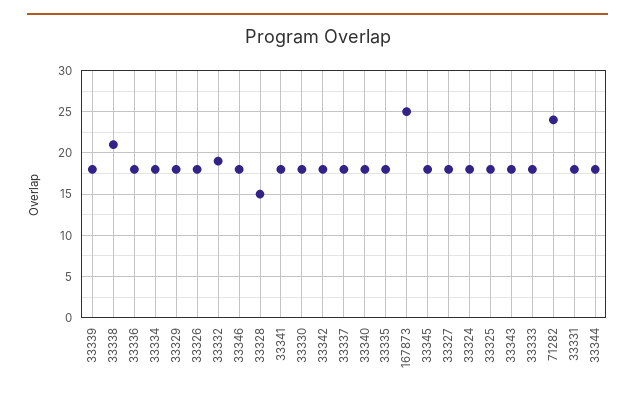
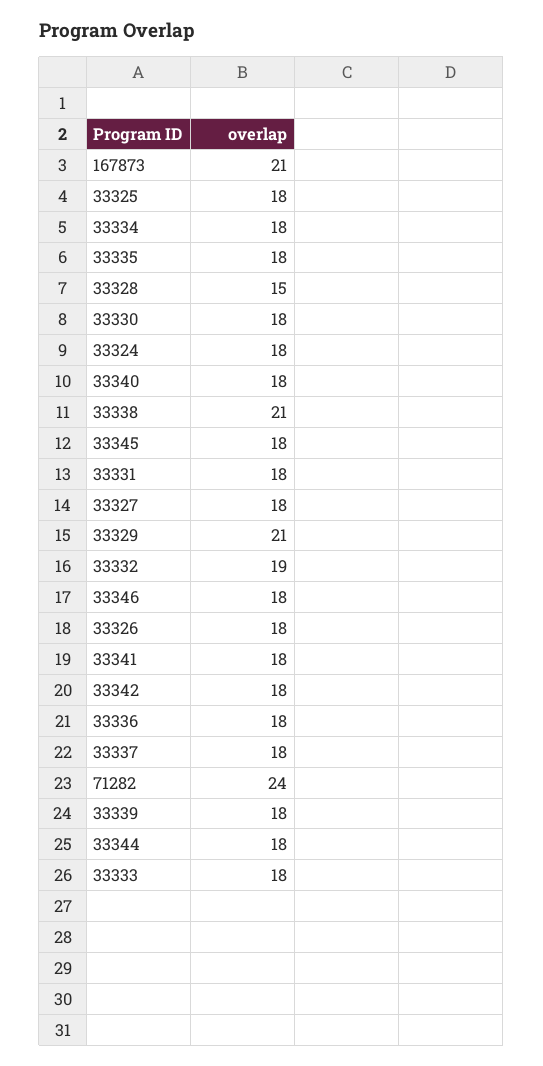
33329: 18 -> 21
167873: 25 -> 21
33343: 18 -> none

